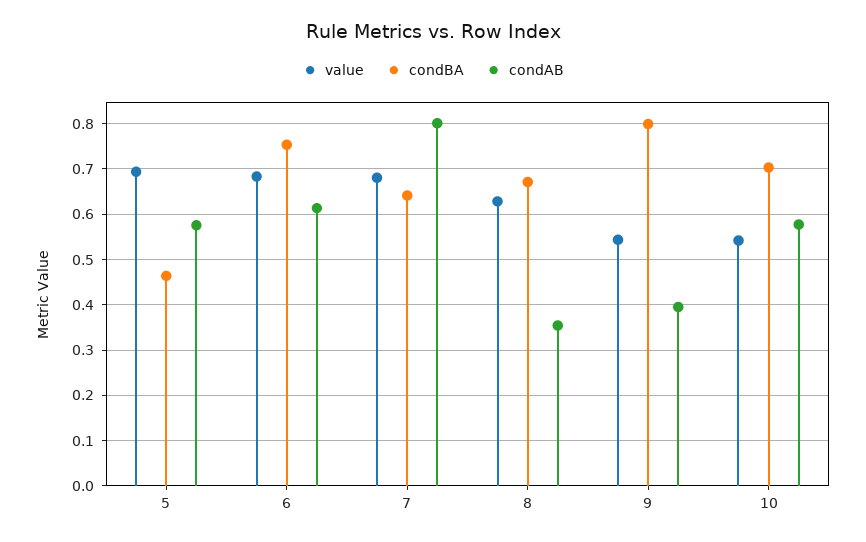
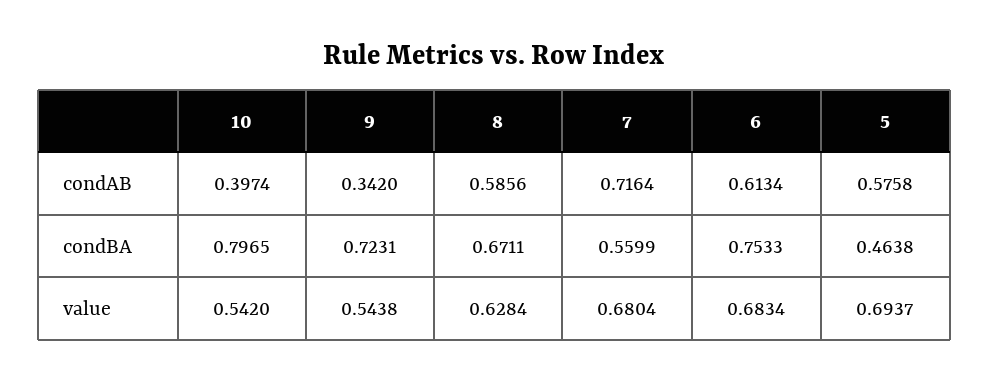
condBA, 7: 0.64 -> 0.5599
condAB, 7: 0.8 -> 0.7164
condAB, 8: 0.36 -> 0.5856
condBA, 9: 0.8 -> 0.7231
condAB, 9: 0.4 -> 0.342
condBA, 10: 0.7 -> 0.7965
condAB, 10: 0.58 -> 0.3974

